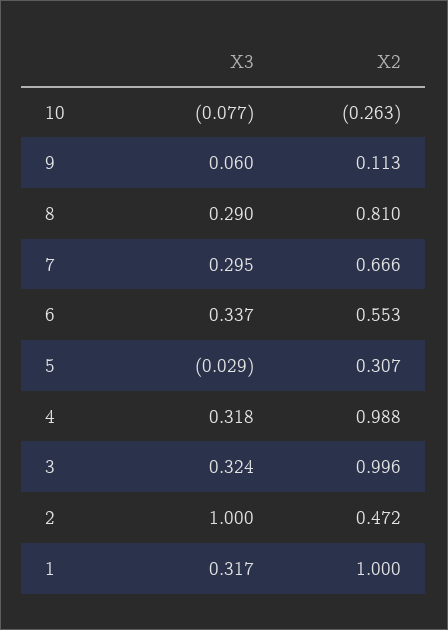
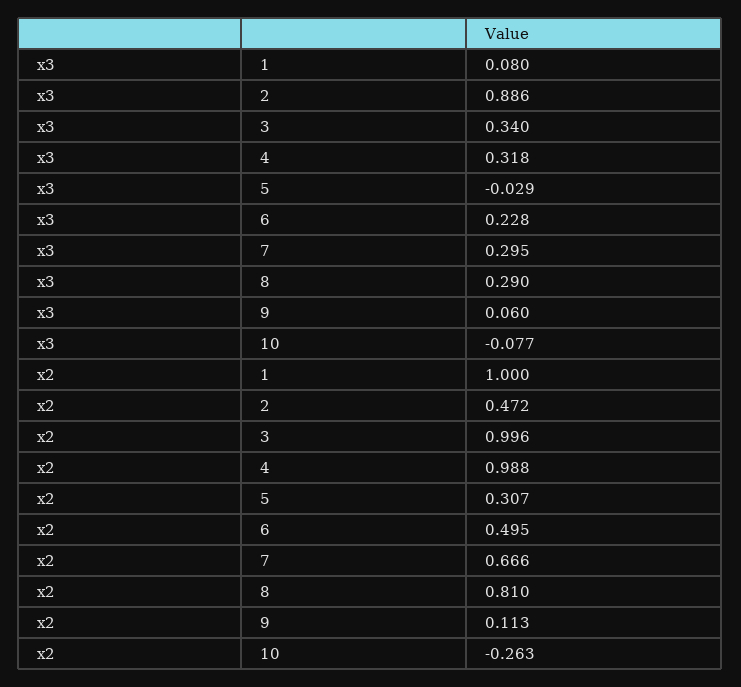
X3, 6: 0.337 -> 0.228
X2, 6: 0.553 -> 0.495
X3, 3: 0.324 -> 0.34
X3, 2: 1 -> 0.886
X3, 1: 0.317 -> 0.08

